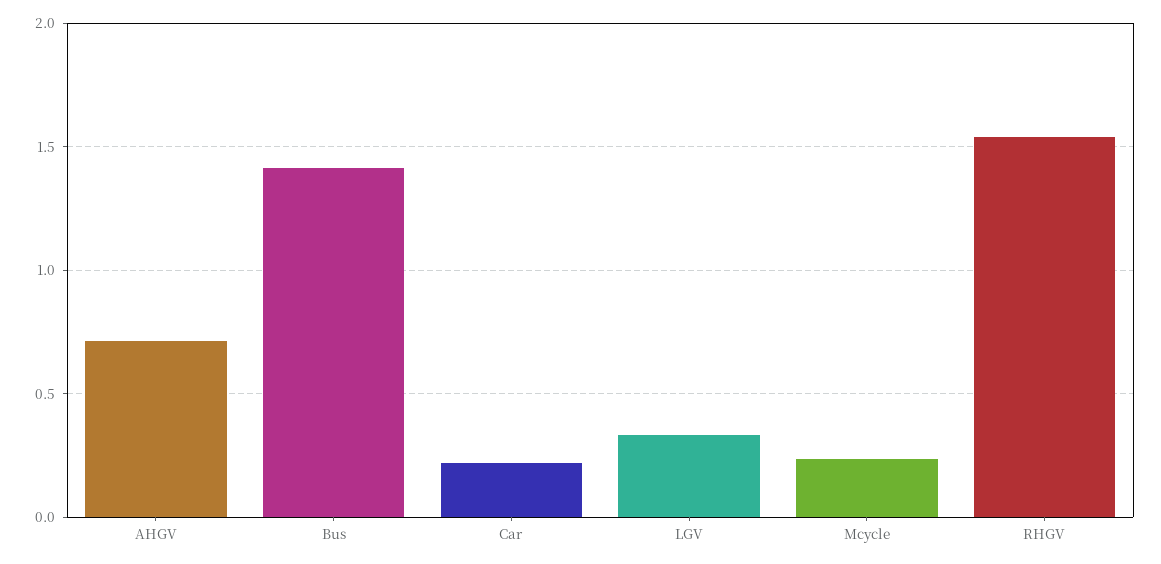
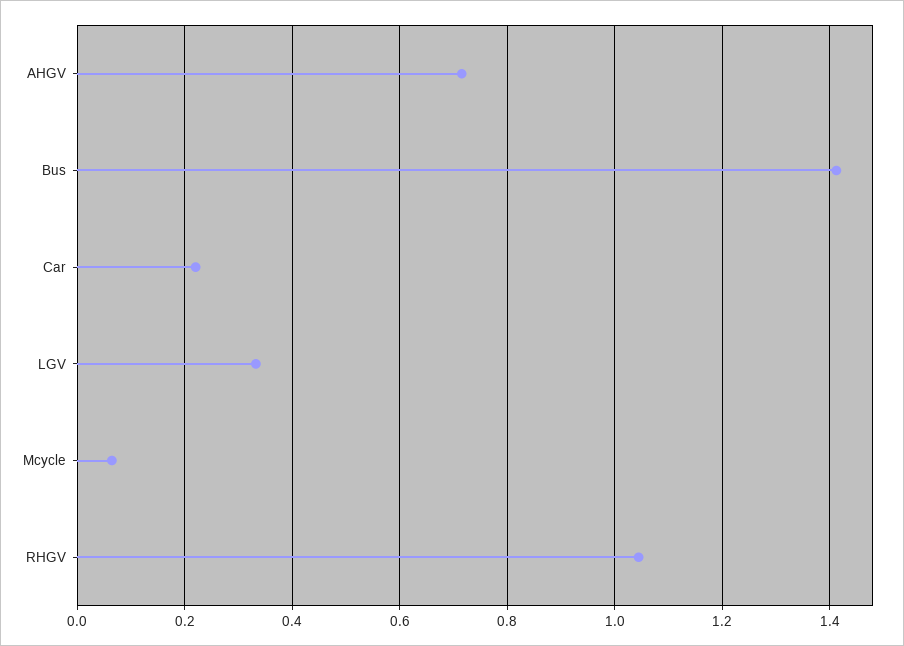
Mcycle: 0.25 -> 0.06
RHGV: 1.55 -> 1.04

